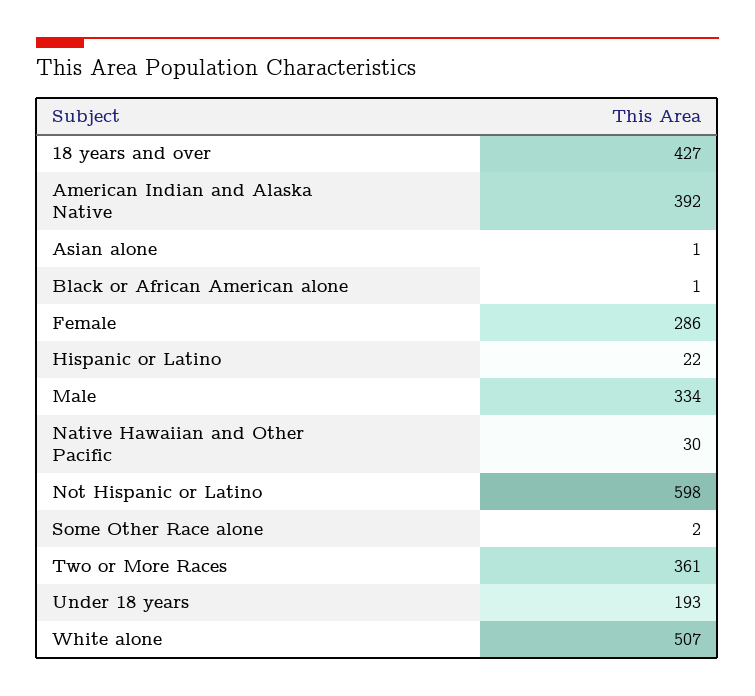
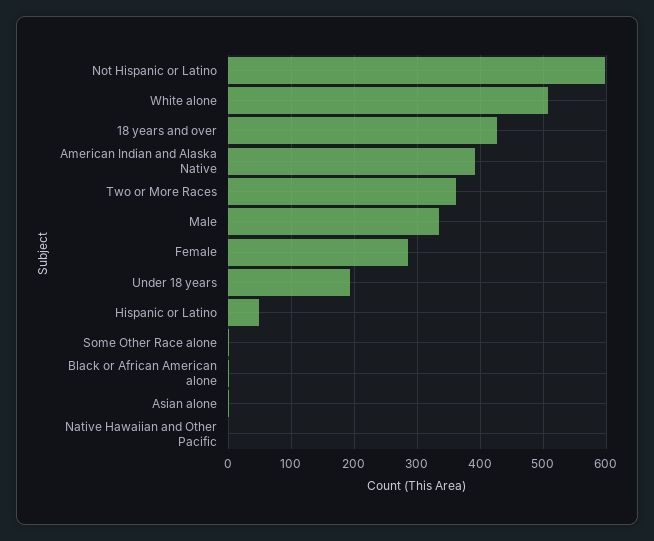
Hispanic or Latino: 22 -> 50
Native Hawaiian and Other Pacific: 30 -> 0

